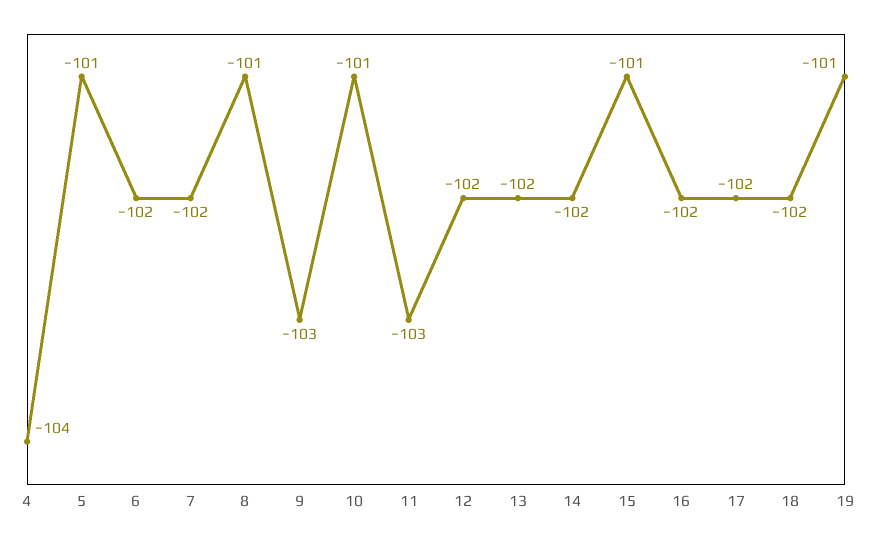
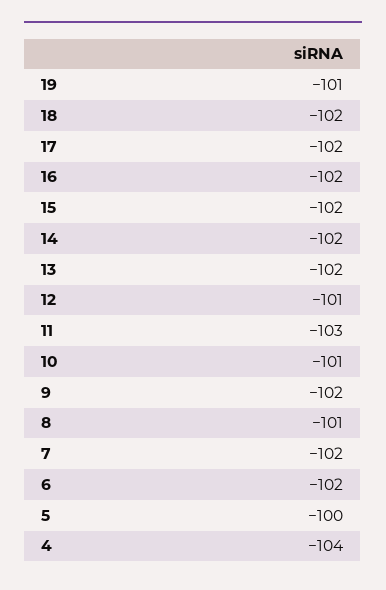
5: -101 -> -100
9: -103 -> -102
12: -102 -> -101
15: -101 -> -102

